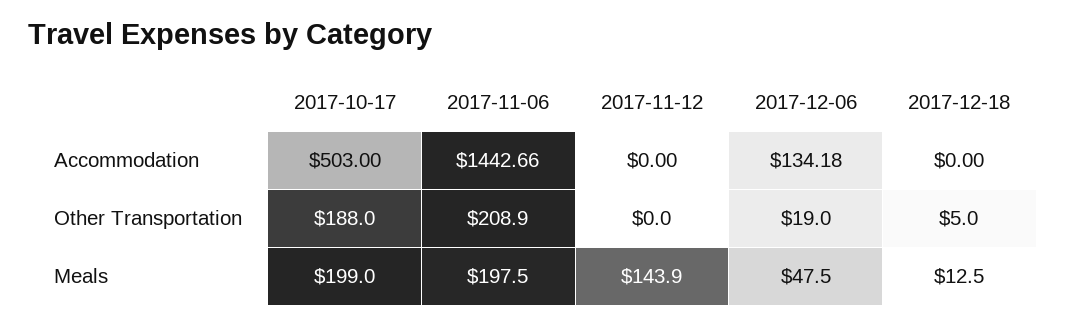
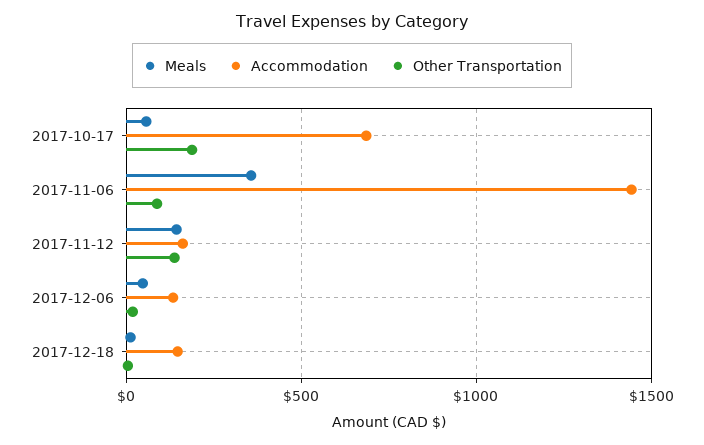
Accommodation, 2017-10-17: 503 -> 700
Accommodation, 2017-11-12: 0 -> 150
Accommodation, 2017-12-18: 0 -> 150
Other Transportation, 2017-11-06: 208.9 -> 100
Other Transportation, 2017-11-12: 0 -> 150
Meals, 2017-10-17: 199 -> 50
Meals, 2017-11-06: 197.5 -> 350

